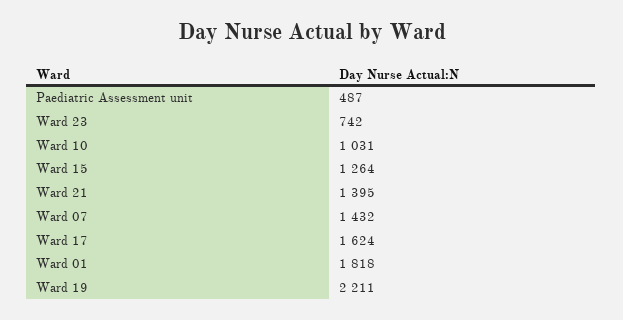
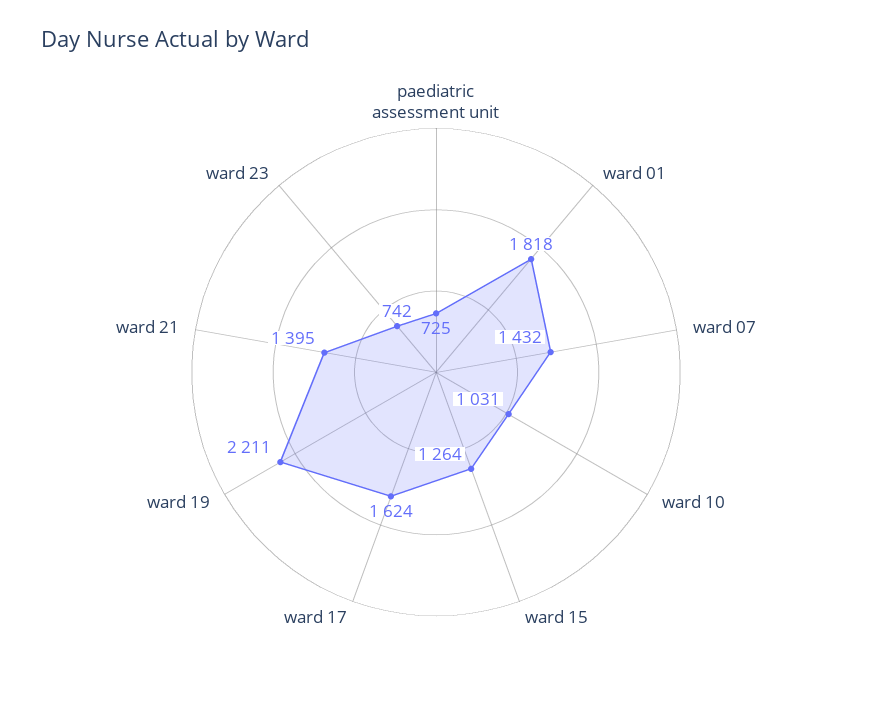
Paediatric Assessment unit: 487 -> 725

